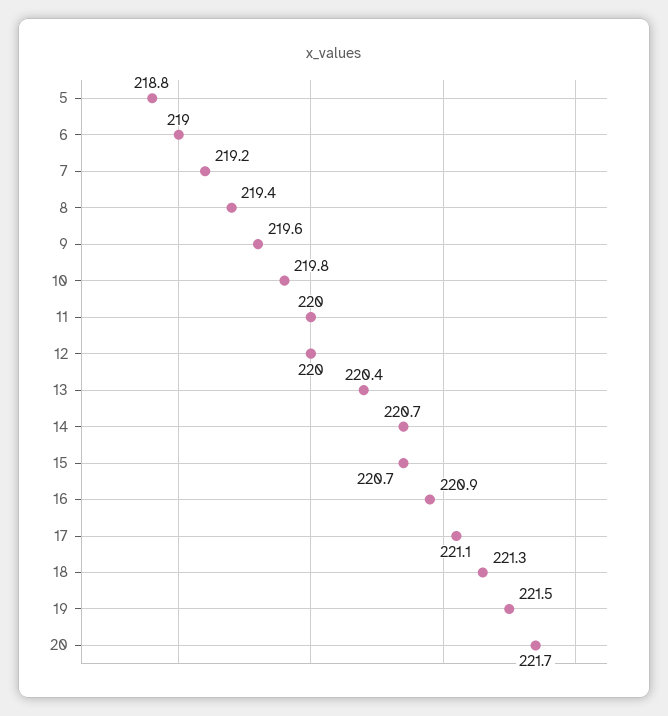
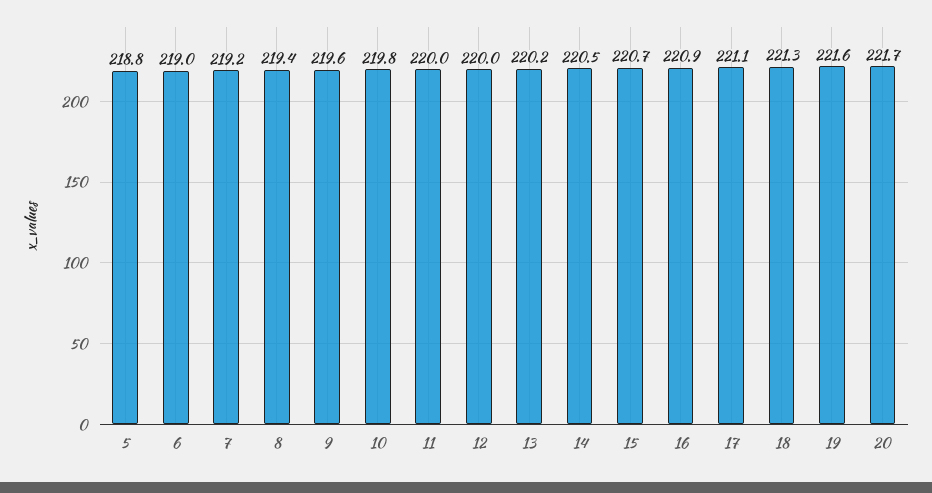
13: 220.4 -> 220.2
14: 220.7 -> 220.5
19: 221.5 -> 221.6

